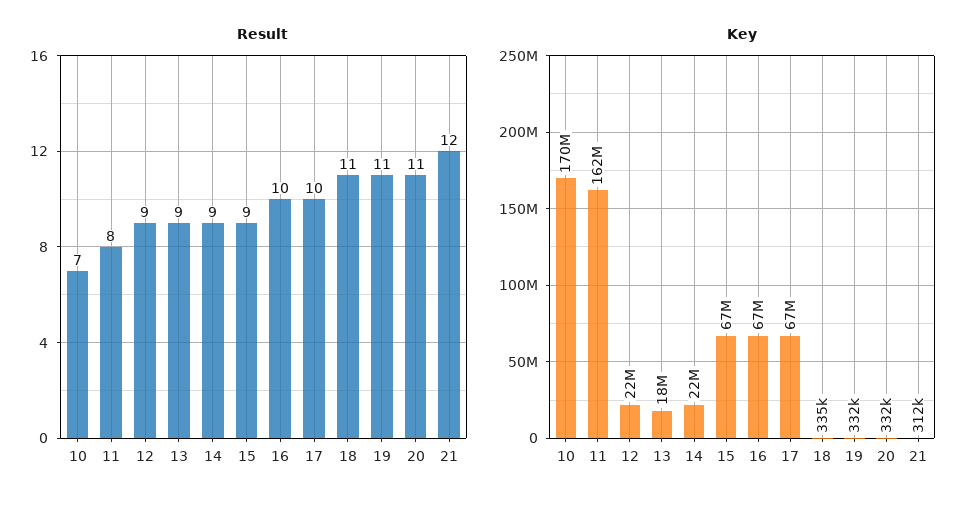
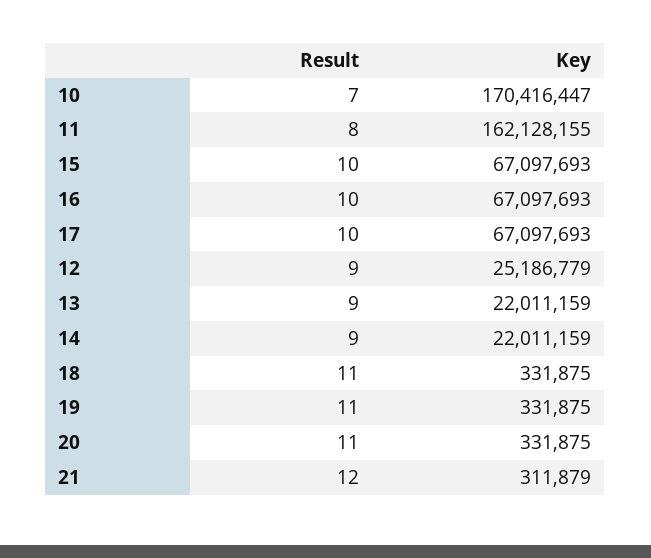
Result, 15: 9 -> 10
Key, 12: 22000000 -> 25186779
Key, 13: 18000000 -> 22011159
Key, 18: 335000 -> 331875

